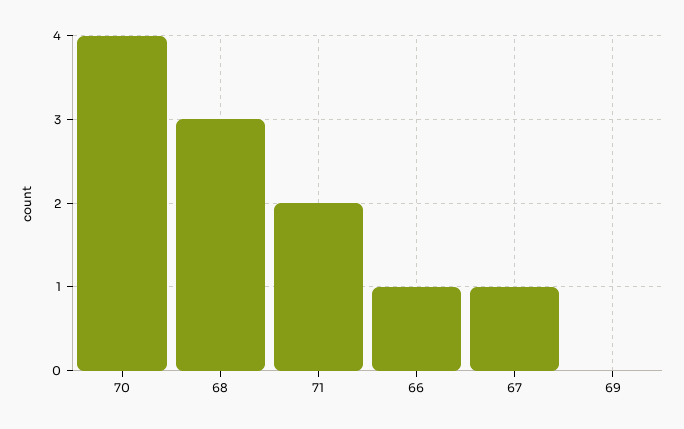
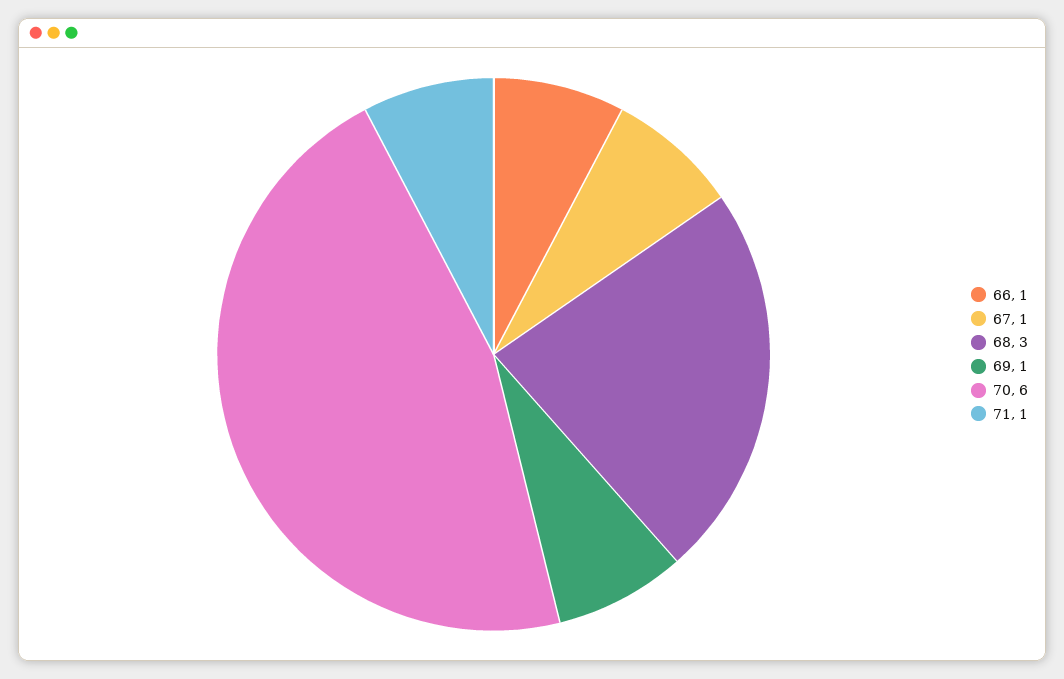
70: 4 -> 6
71: 2 -> 1
69: 0 -> 1

